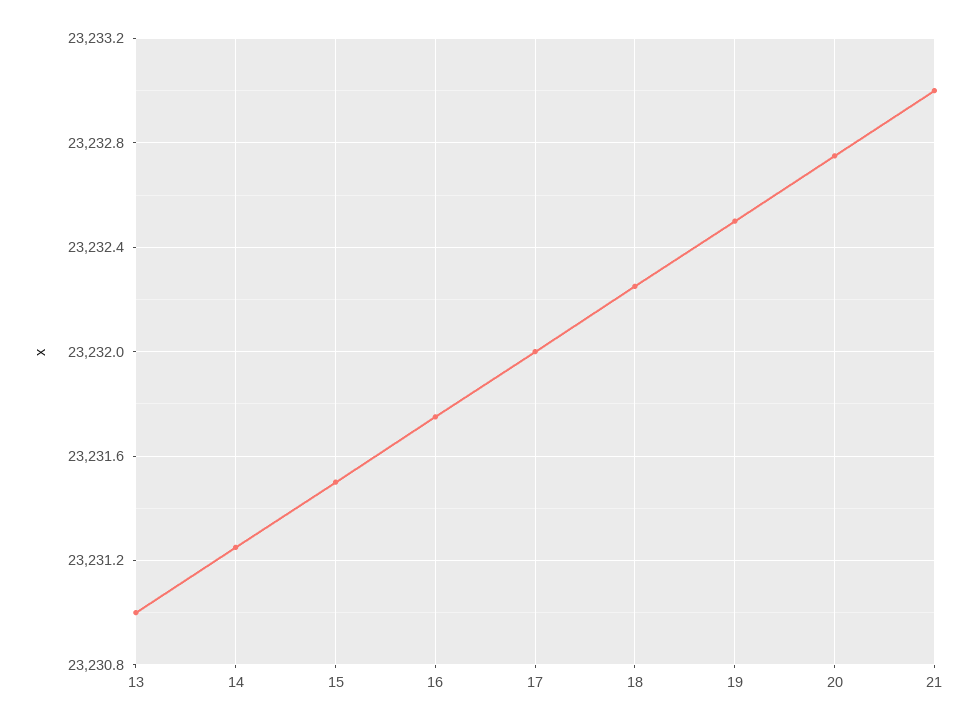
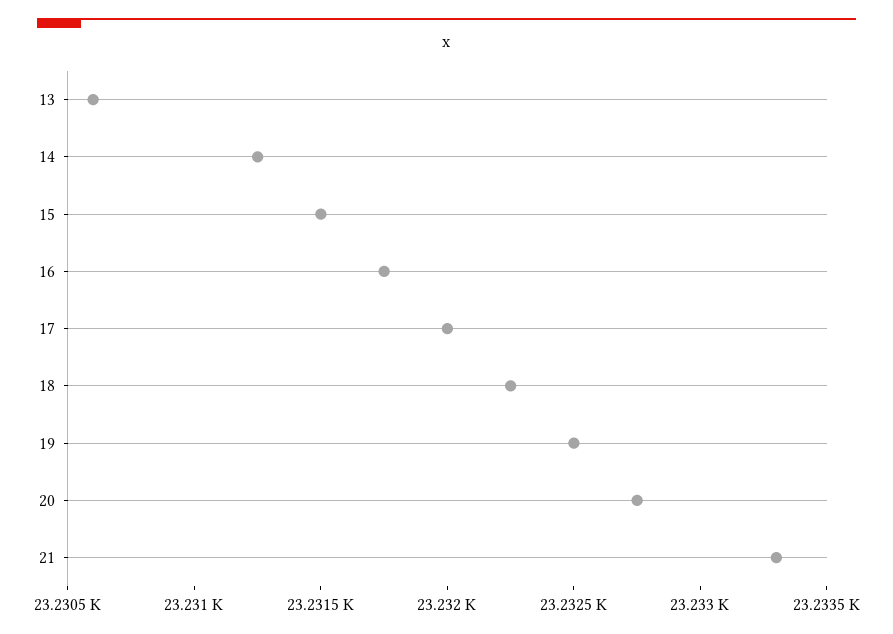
13: 23231 -> 23230.6
21: 23233 -> 23233.3

